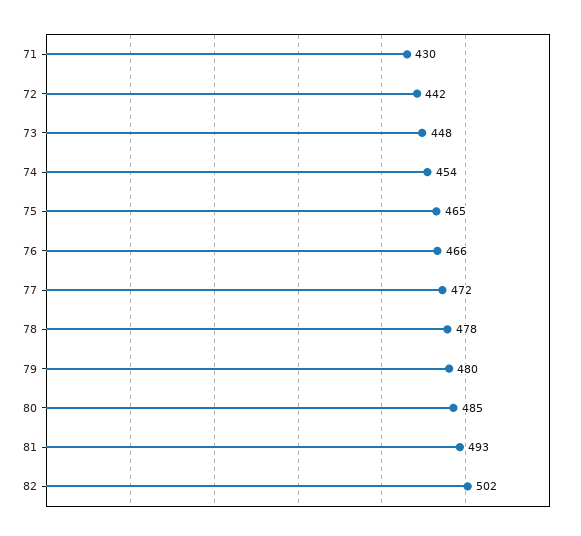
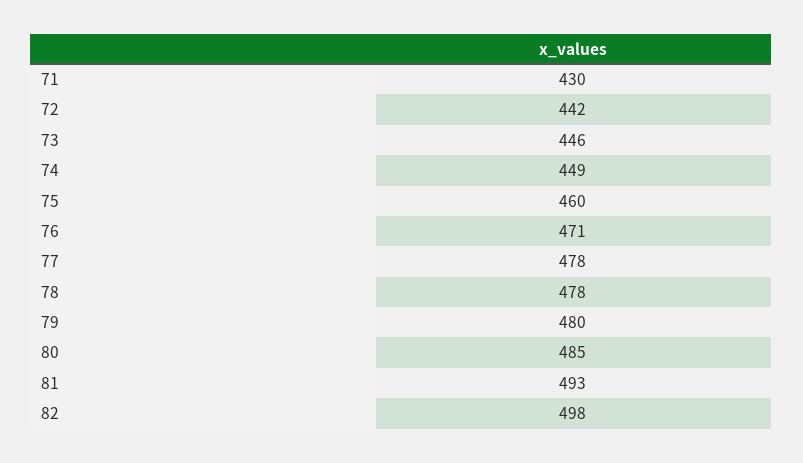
73: 448 -> 446
74: 454 -> 449
75: 465 -> 460
76: 466 -> 471
77: 472 -> 478
82: 502 -> 498

